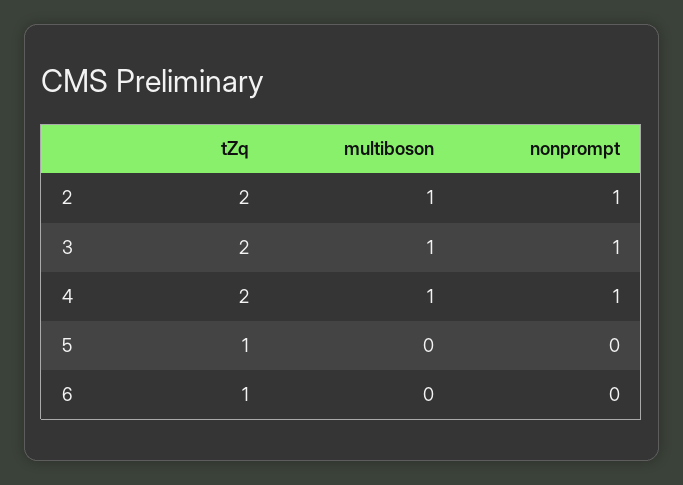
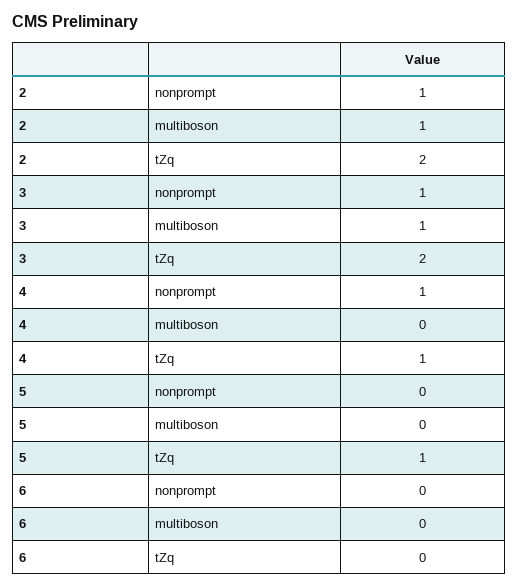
tZq, 4: 2 -> 1
multiboson, 4: 1 -> 0
tZq, 6: 1 -> 0

